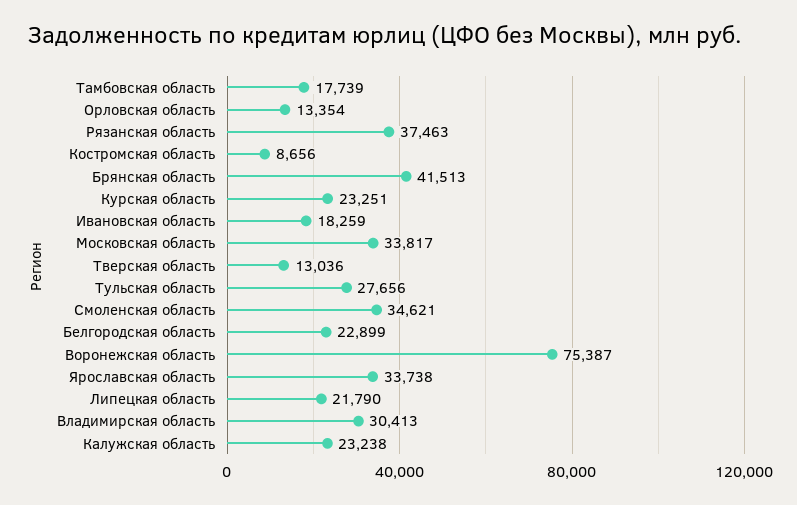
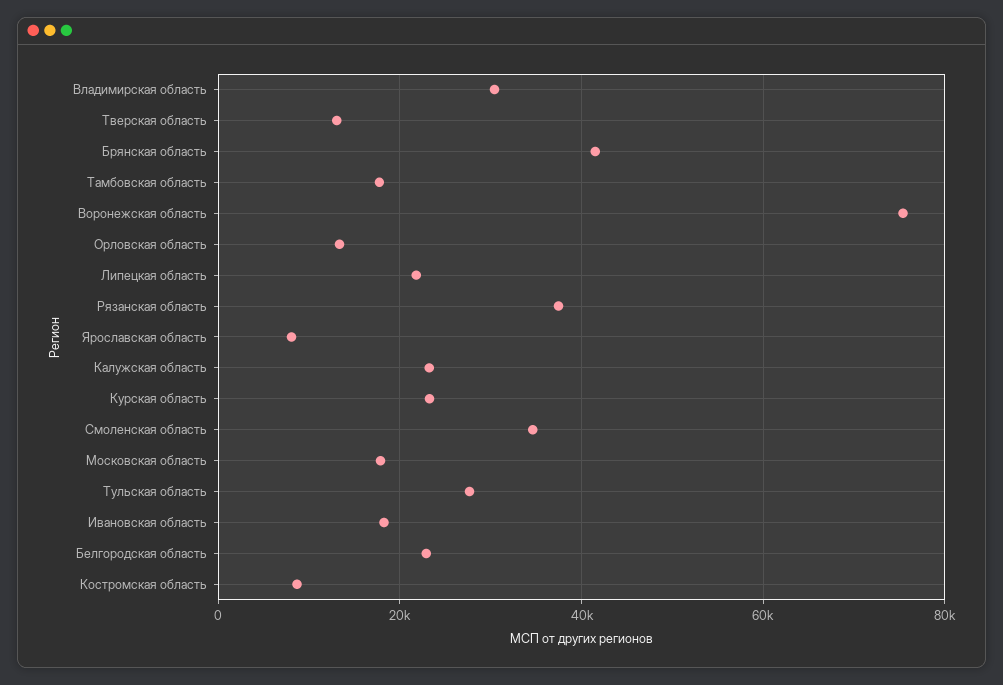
Московская область: 33817 -> 18000
Ярославская область: 33738 -> 8000

